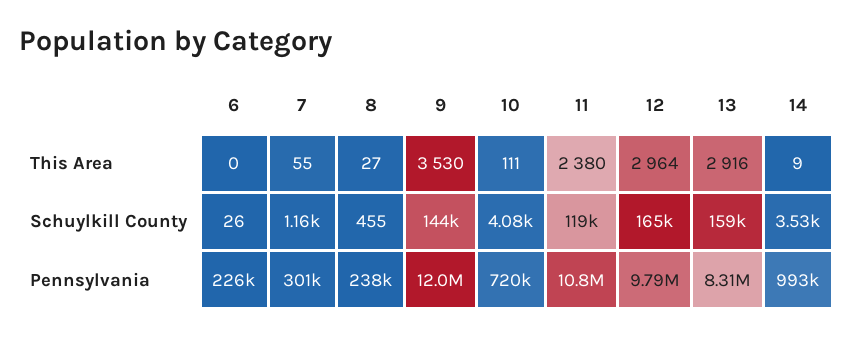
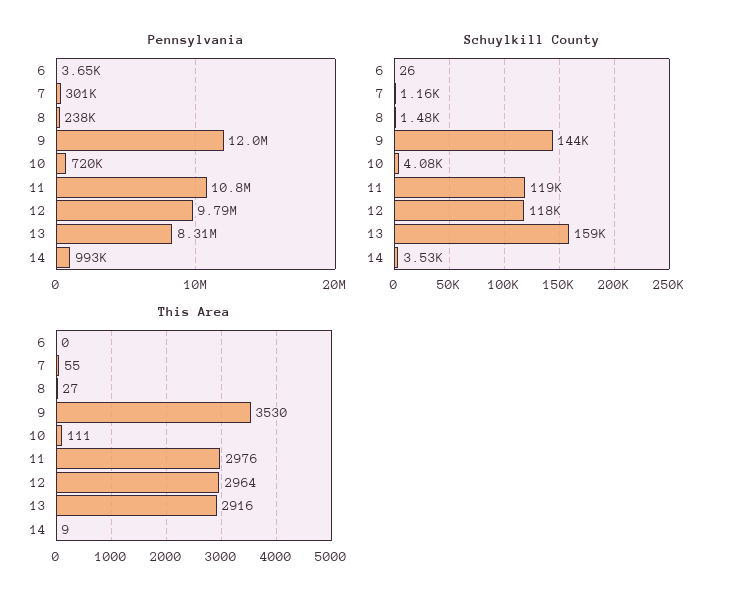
This Area, 11: 2380 -> 2976
Schuylkill County, 8: 455 -> 1480
Schuylkill County, 12: 165000 -> 118000
Pennsylvania, 6: 226000 -> 3650

